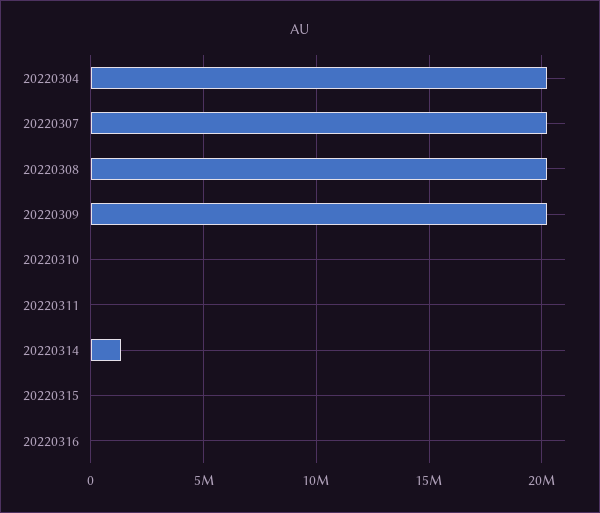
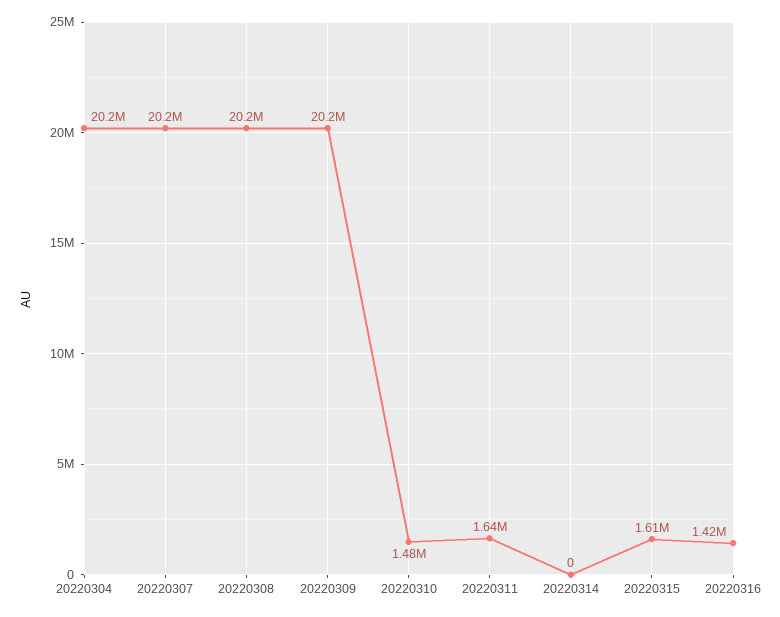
20220310: 0 -> 1480000
20220311: 0 -> 1640000
20220314: 1500000 -> 0
20220315: 0 -> 1610000
20220316: 0 -> 1420000

